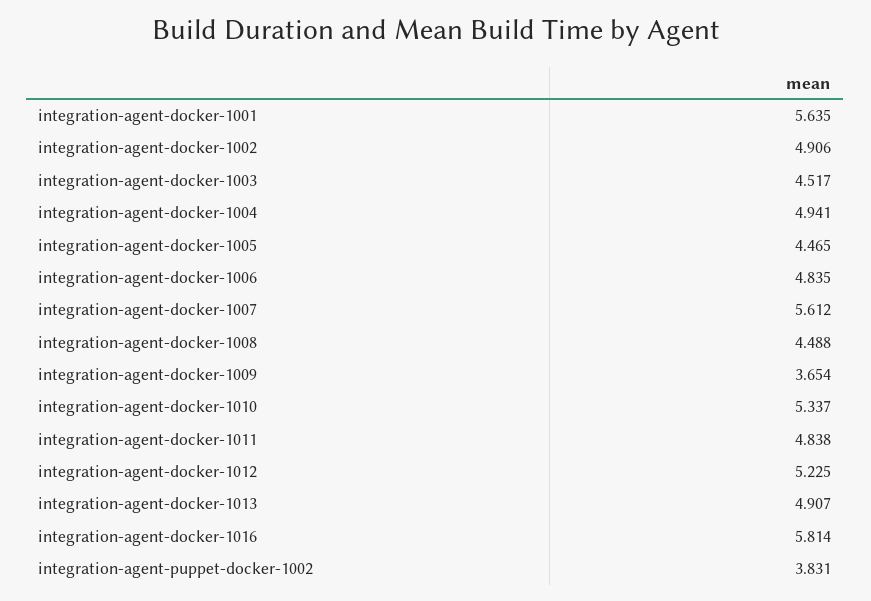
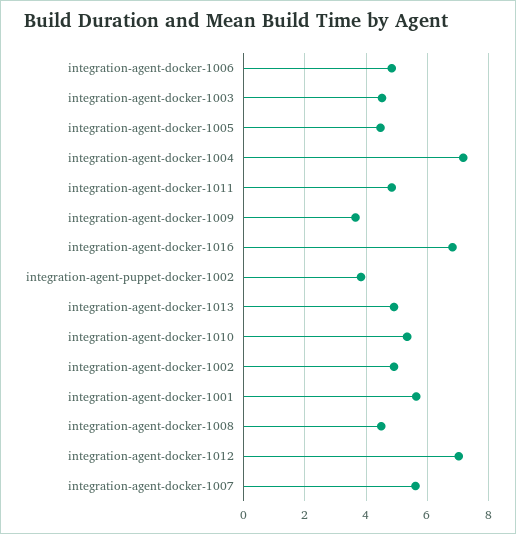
integration-agent-docker-1004: 4.941 -> 7.2
integration-agent-docker-1012: 5.225 -> 7
integration-agent-docker-1016: 5.814 -> 6.8

